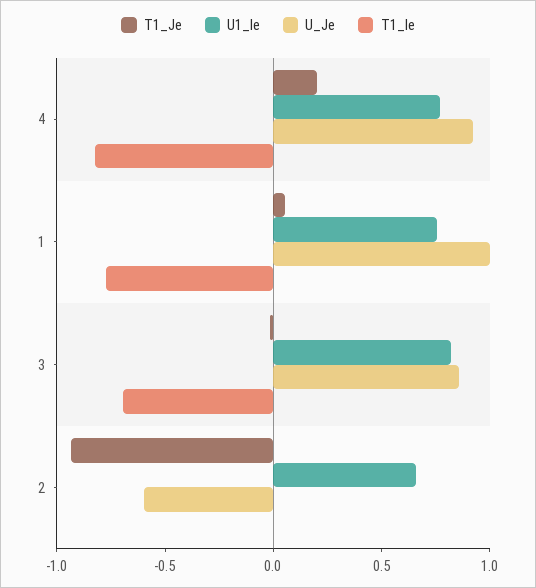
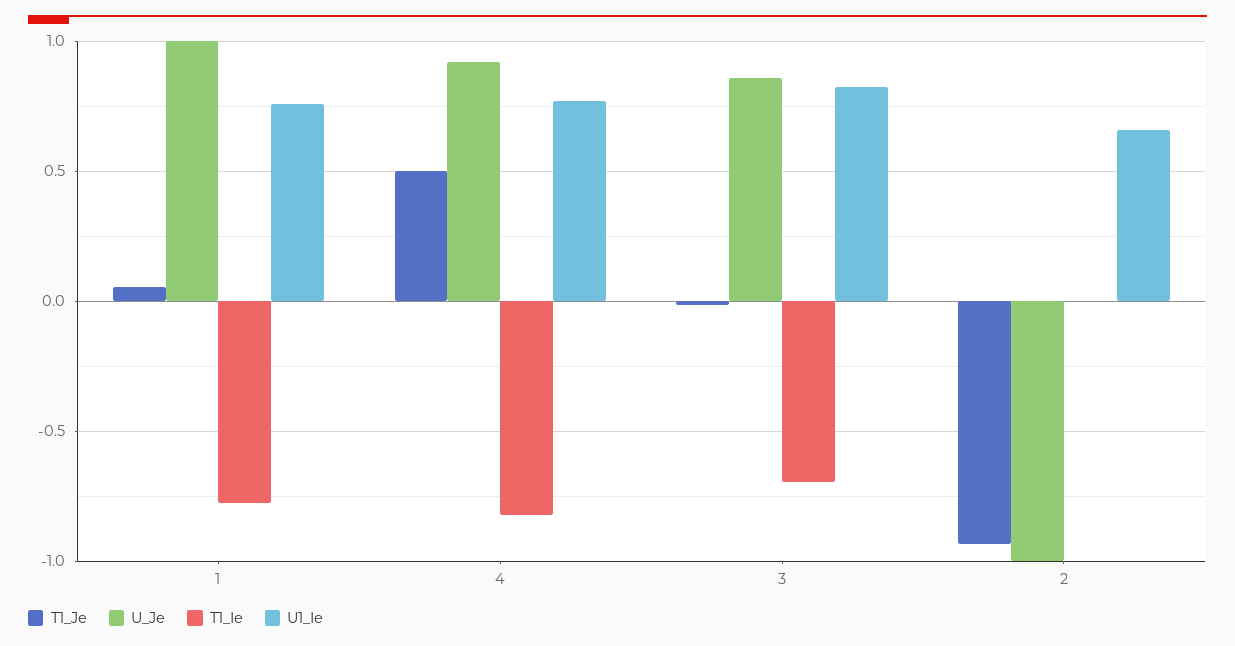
T1_Je, 4: 0.2 -> 0.5
U_Je, 2: -0.6 -> -1

